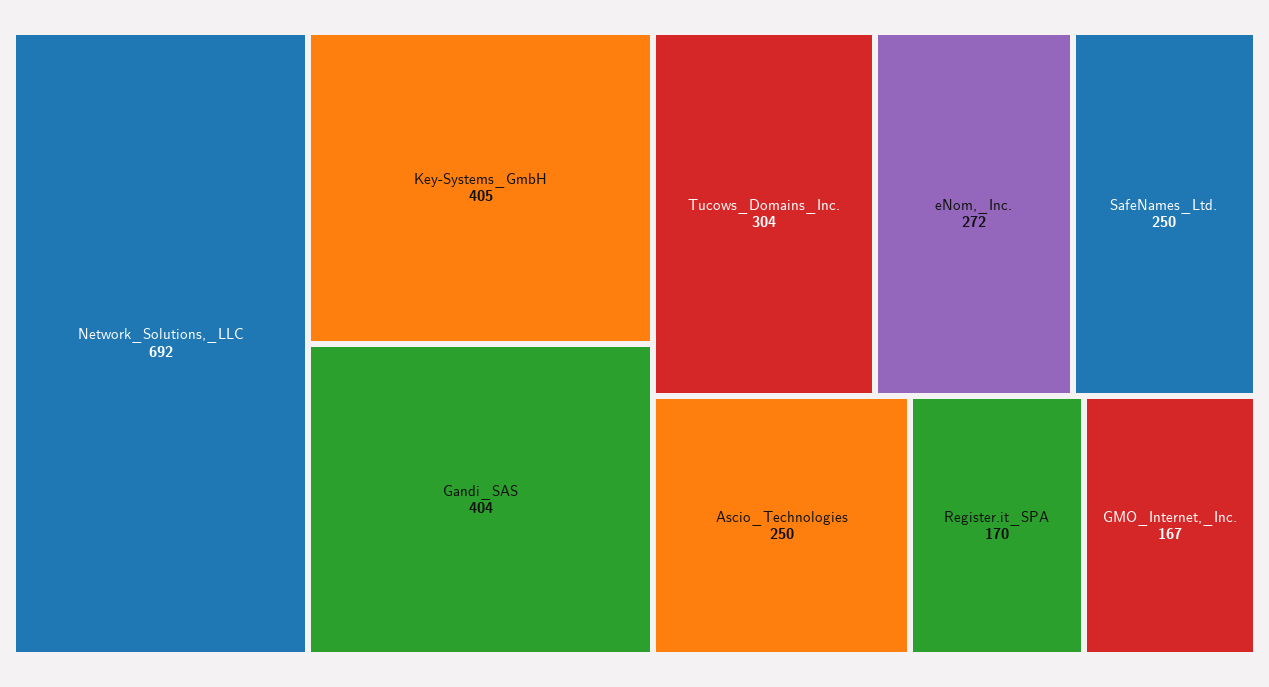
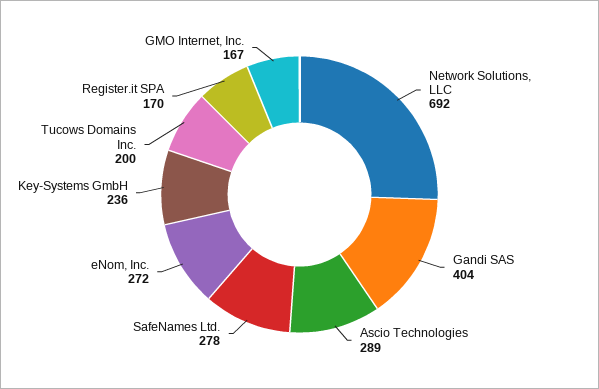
Key-Systems_GmbH: 405 -> 236
Tucows_Domains_Inc.: 304 -> 200
SafeNames_Ltd.: 250 -> 278
Ascio_Technologies: 250 -> 289

